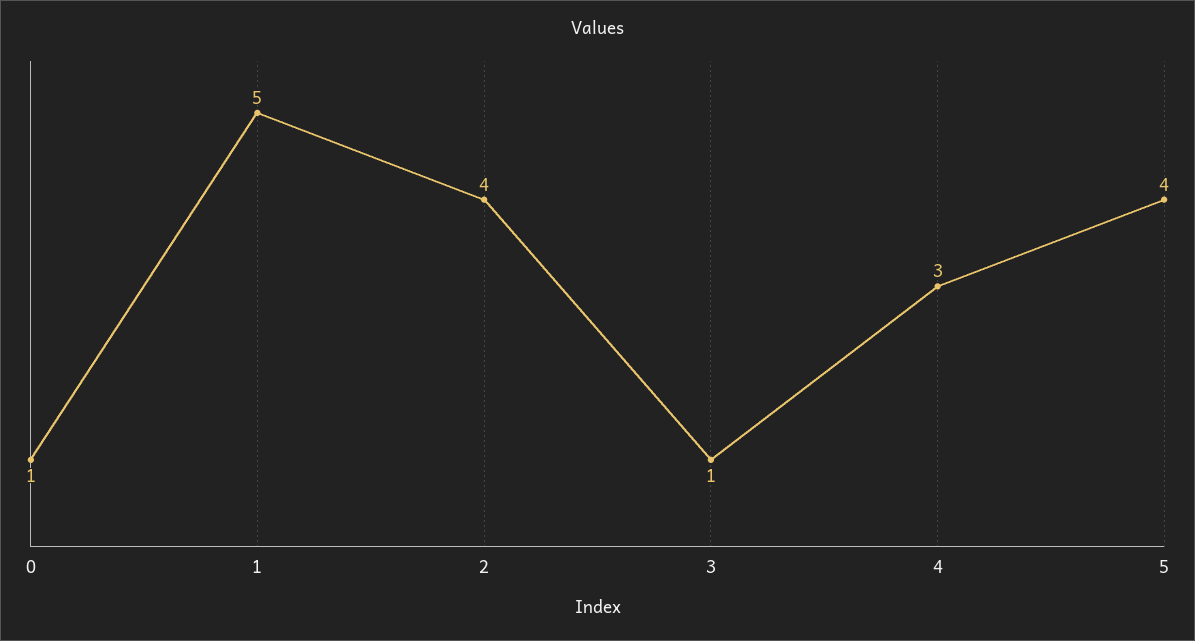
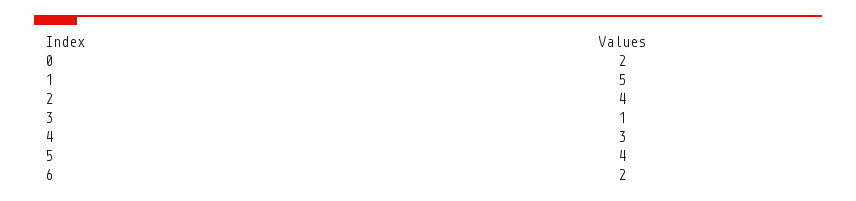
0: 1 -> 2
6: none -> 2

